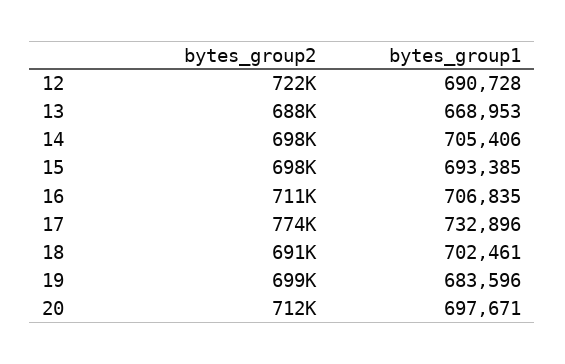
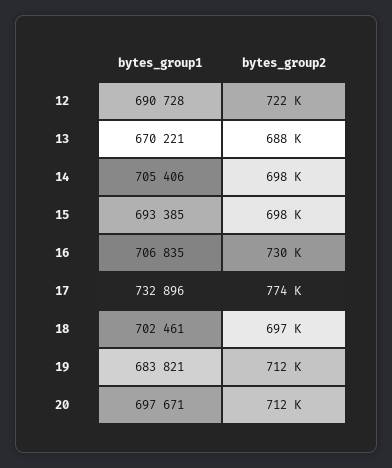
bytes_group1, 13: 668953 -> 670221
bytes_group2, 16: 711000 -> 730000
bytes_group2, 18: 691000 -> 697000
bytes_group2, 19: 699000 -> 712000
bytes_group1, 19: 683596 -> 683821

